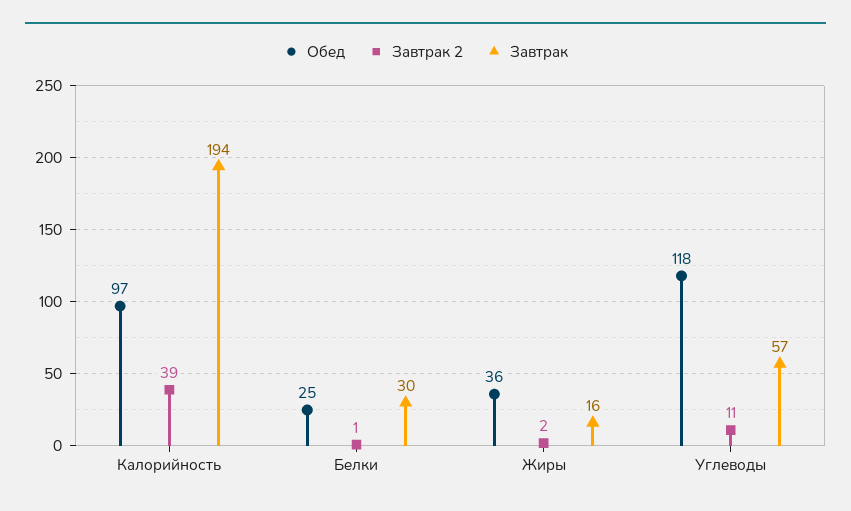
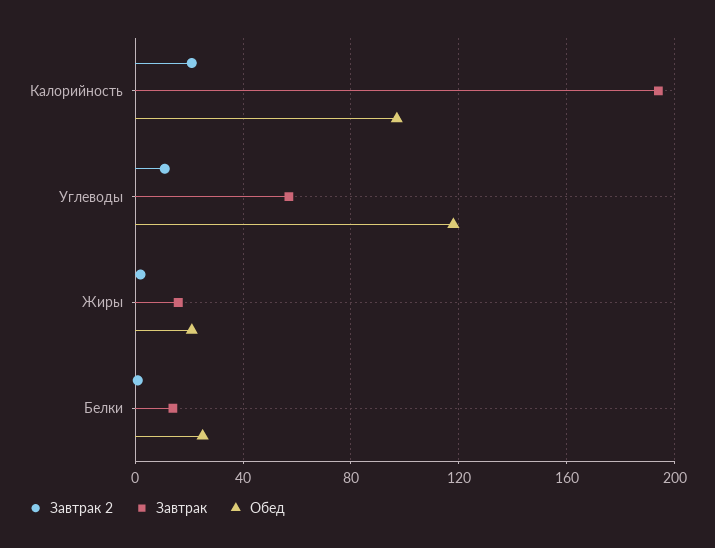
Завтрак 2, Калорийность: 39 -> 20
Завтрак, Белки: 30 -> 15
Обед, Жиры: 36 -> 20

